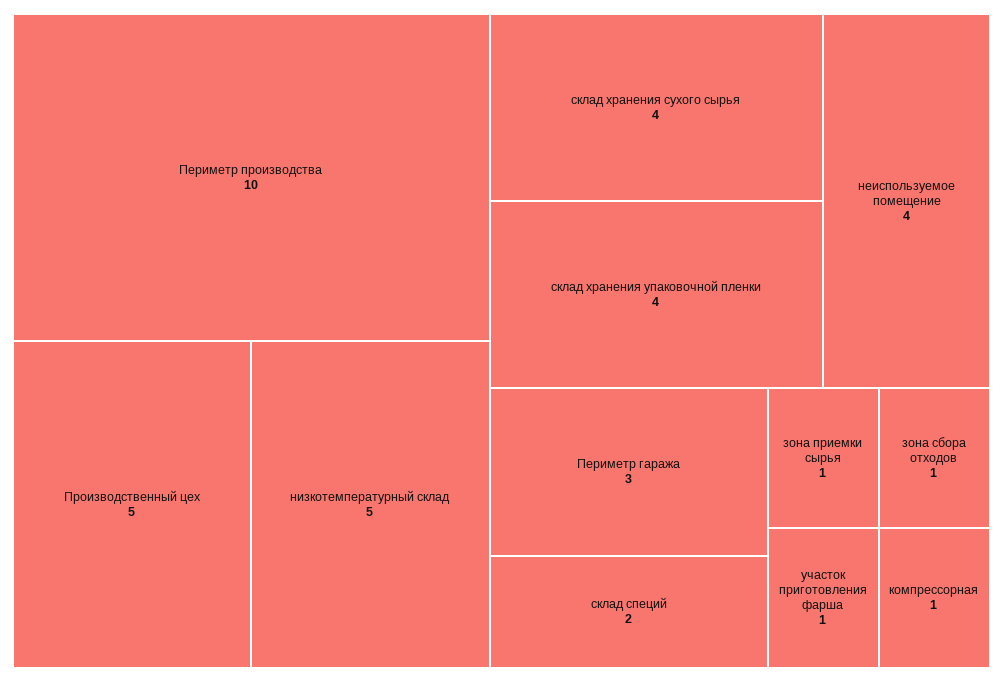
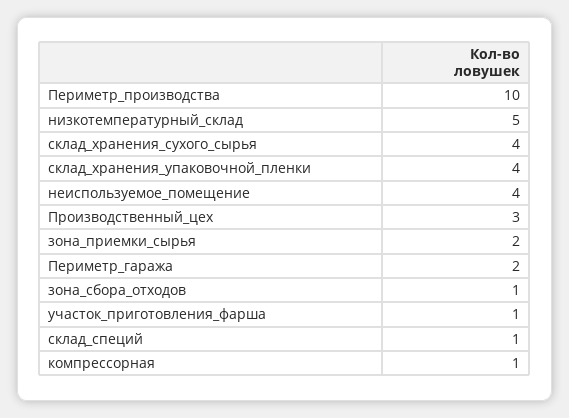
Производственный цех: 5 -> 3
Периметр гаража: 3 -> 2
склад специй: 2 -> 1
зона приемки сырья: 1 -> 2

